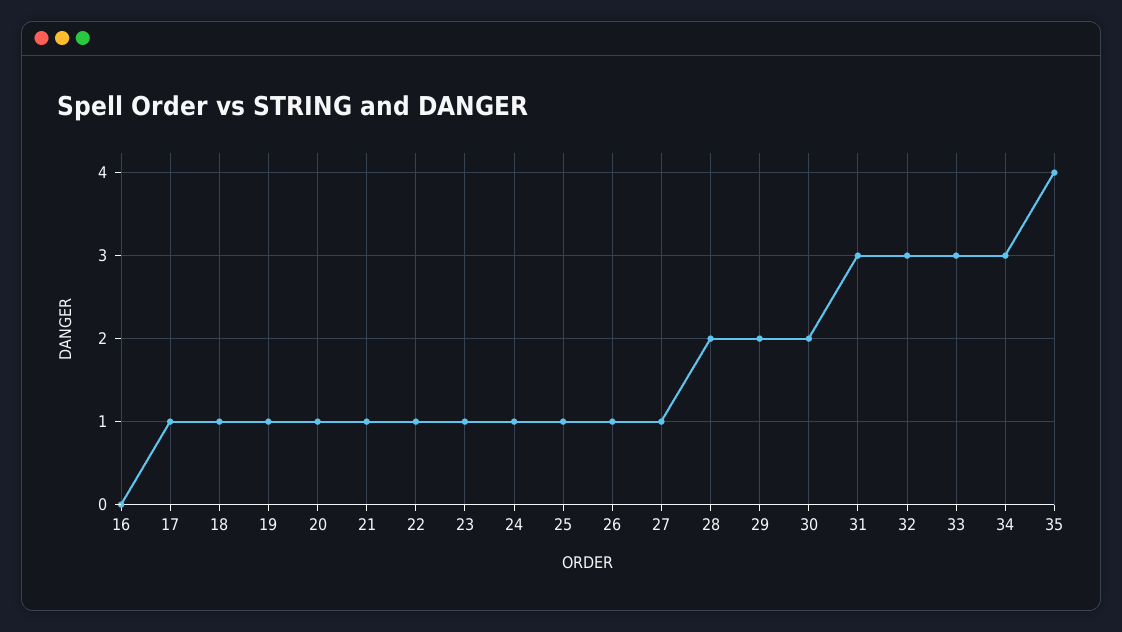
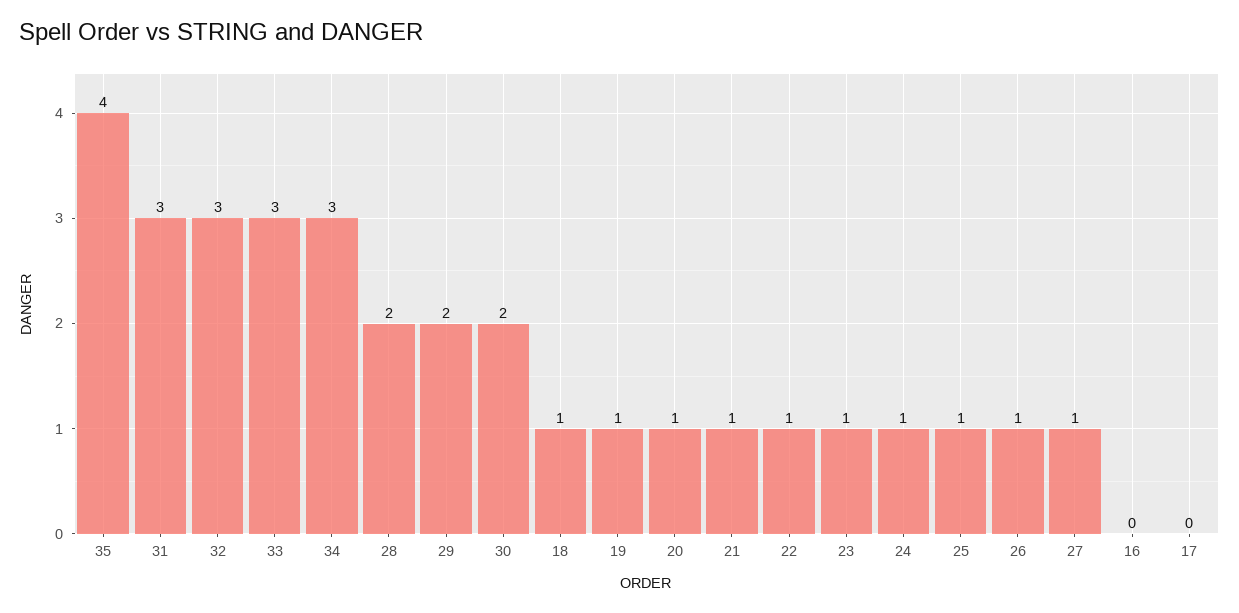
17: 1 -> 0

